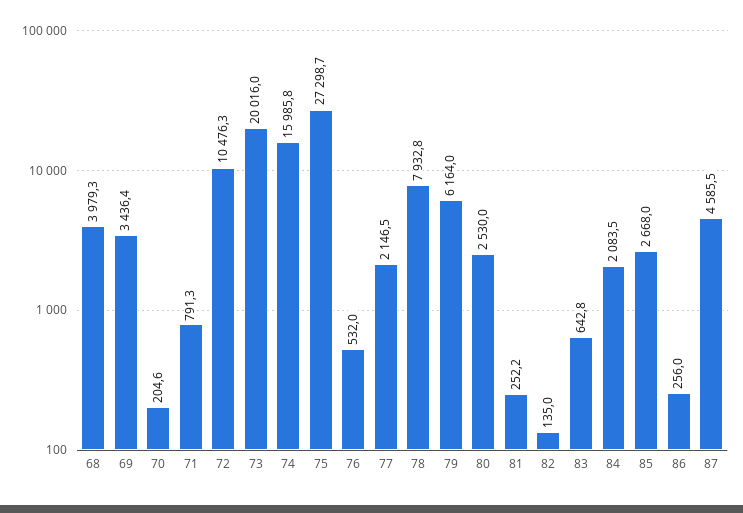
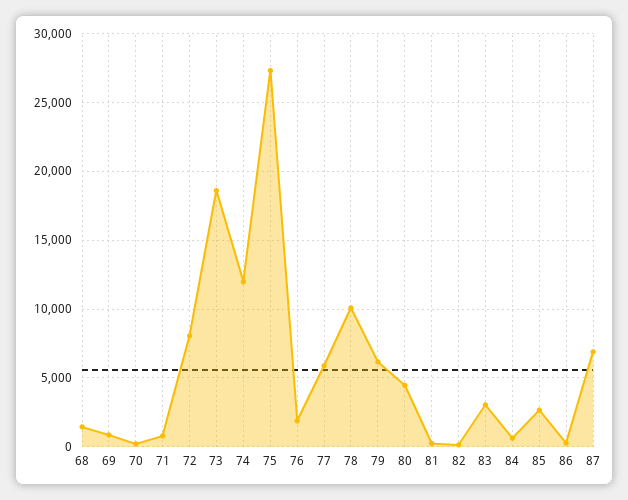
68: 3979.3 -> 1500
69: 3436.4 -> 1000
72: 10476.3 -> 8000
73: 20016 -> 18500
74: 15985.8 -> 12000
76: 532 -> 2000
77: 2146.5 -> 6000
78: 7932.8 -> 10000
80: 2530 -> 4500
83: 642.8 -> 3000
84: 2083.5 -> 500
87: 4585.5 -> 7000

